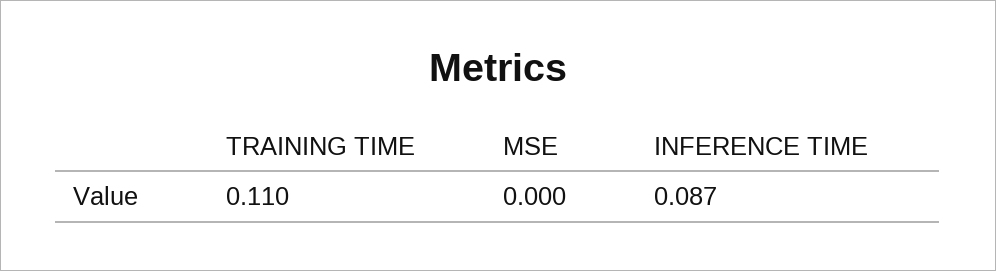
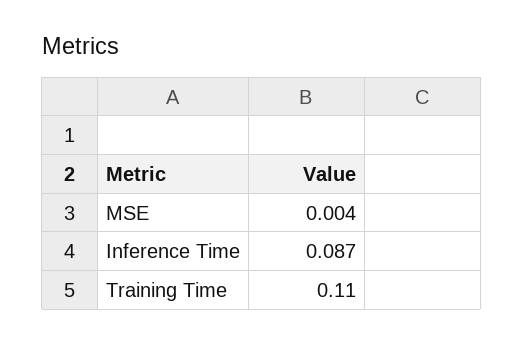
MSE: 0 -> 0.004

